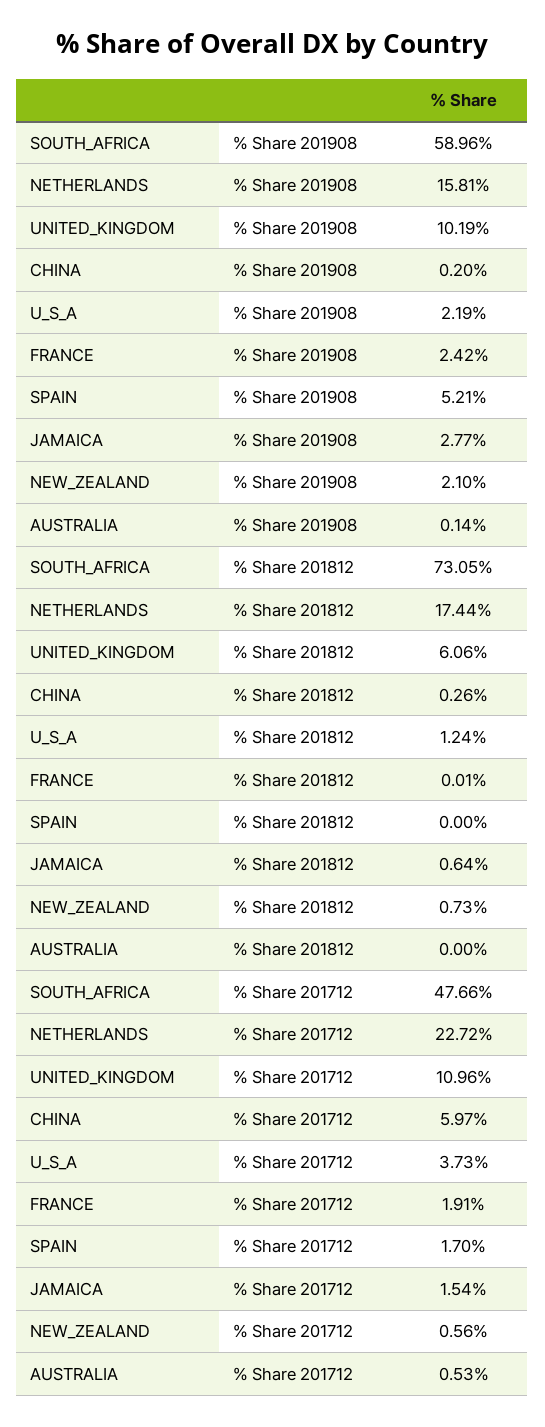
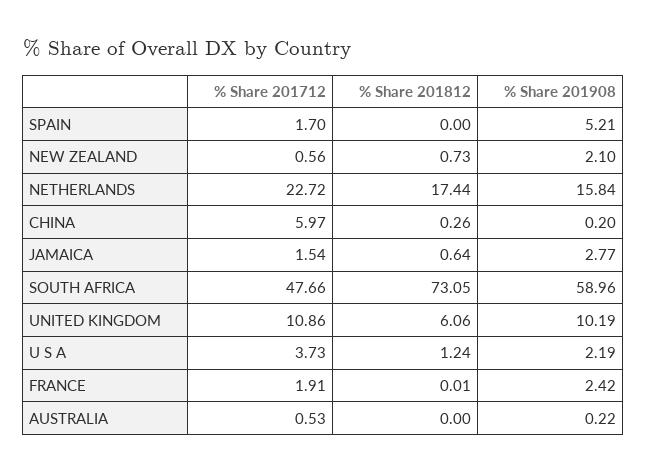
NETHERLANDS, % Share 201908: 15.81 -> 15.84
AUSTRALIA, % Share 201908: 0.14 -> 0.22
UNITED_KINGDOM, % Share 201712: 10.96 -> 10.86

